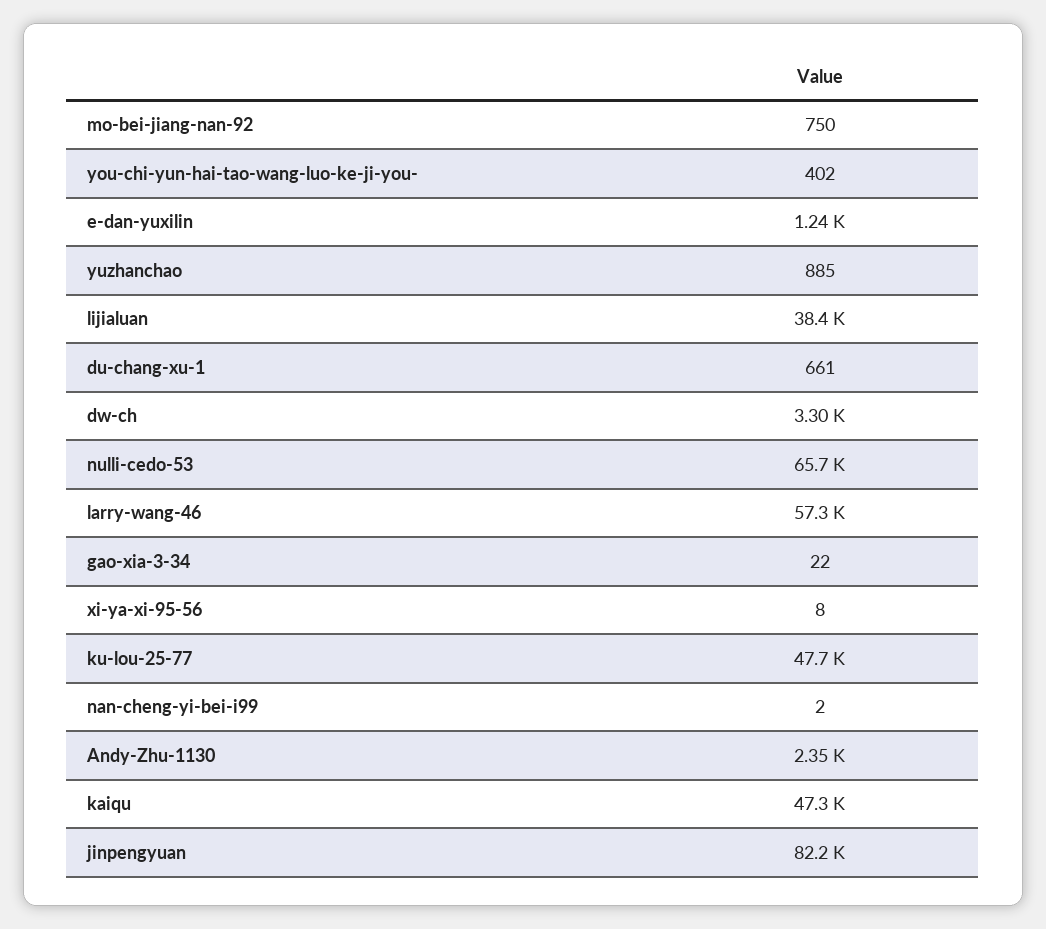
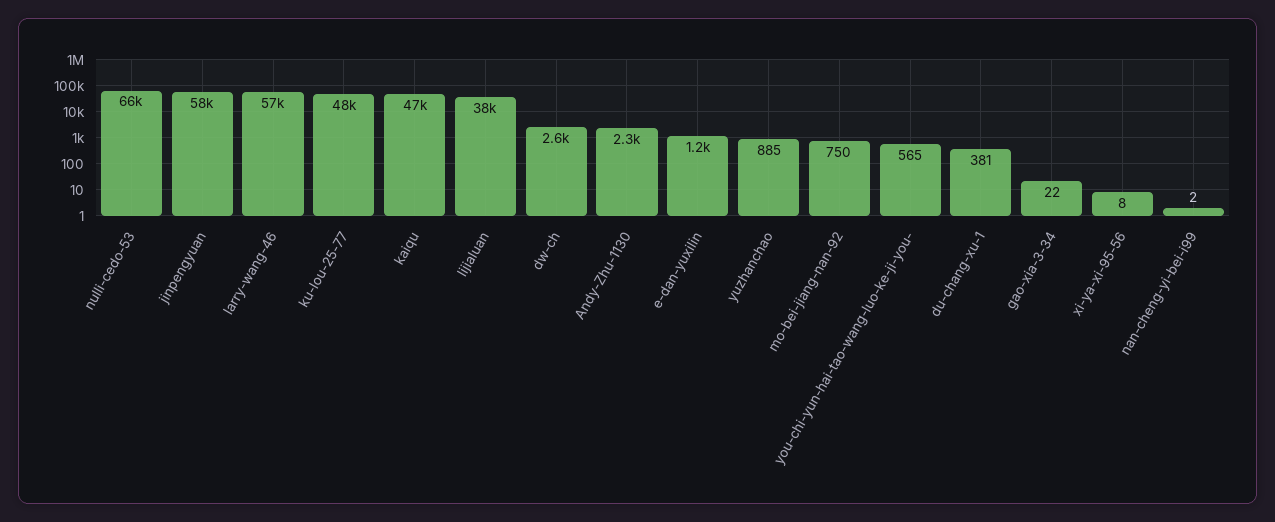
you-chi-yun-hai-tao-wang-luo-ke-ji-you-: 402 -> 565
du-chang-xu-1: 661 -> 381
dw-ch: 3300 -> 2600
jinpengyuan: 82200 -> 58000

